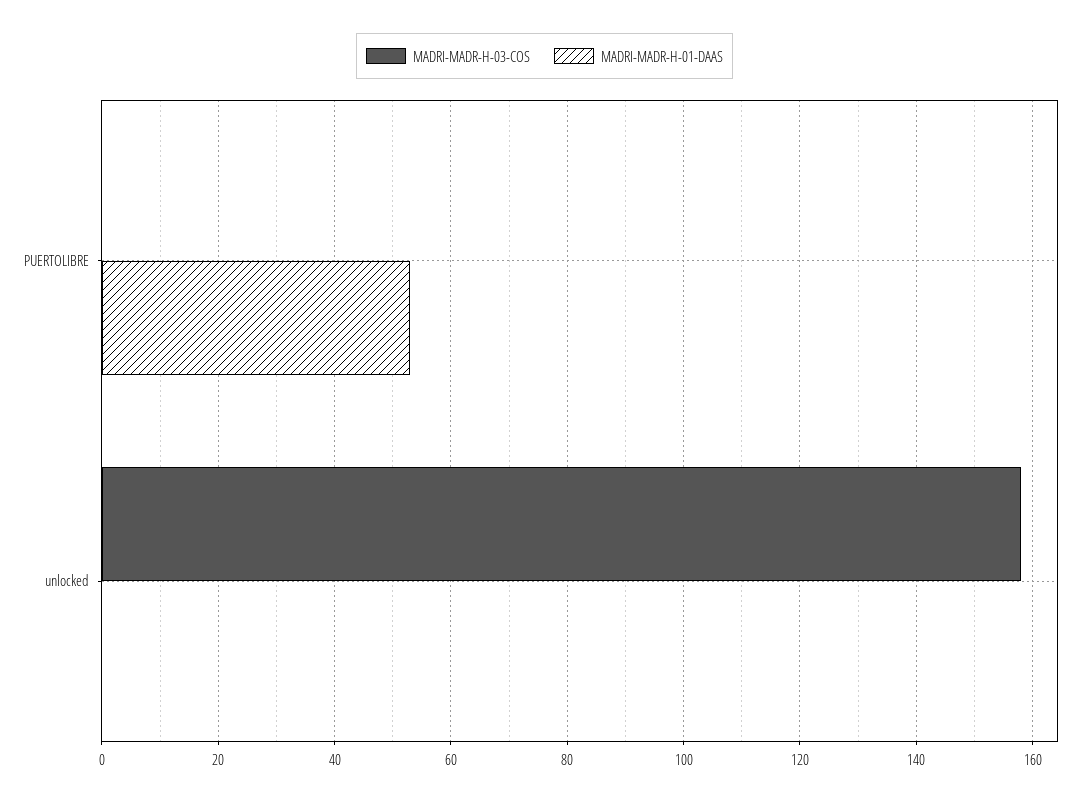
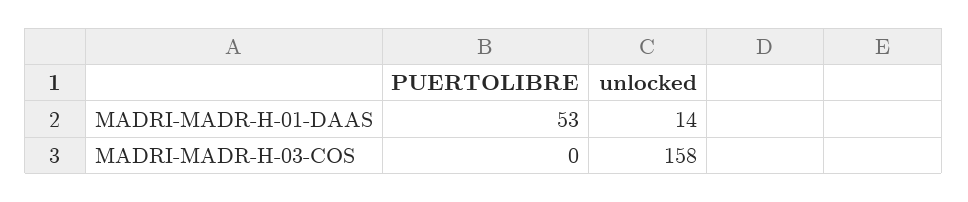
MADRI-MADR-H-01-DAAS, unlocked: 0 -> 14

